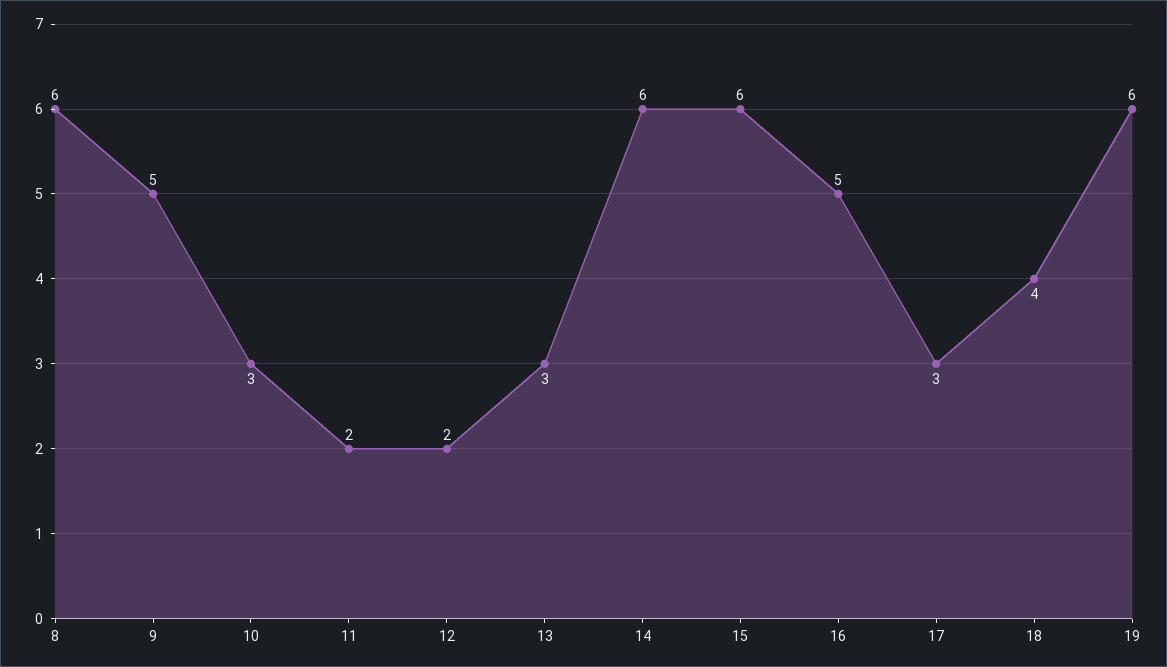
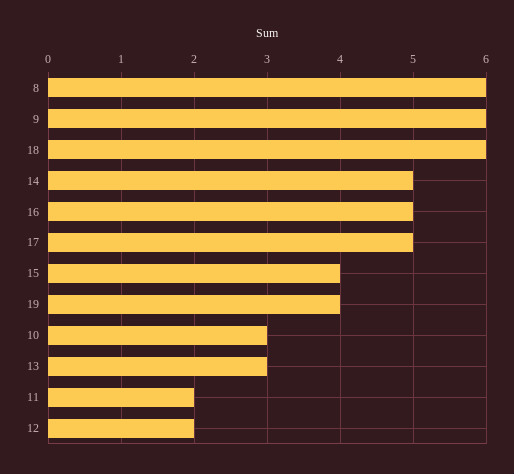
9: 5 -> 6
14: 6 -> 5
15: 6 -> 4
17: 3 -> 5
18: 4 -> 6
19: 6 -> 4

